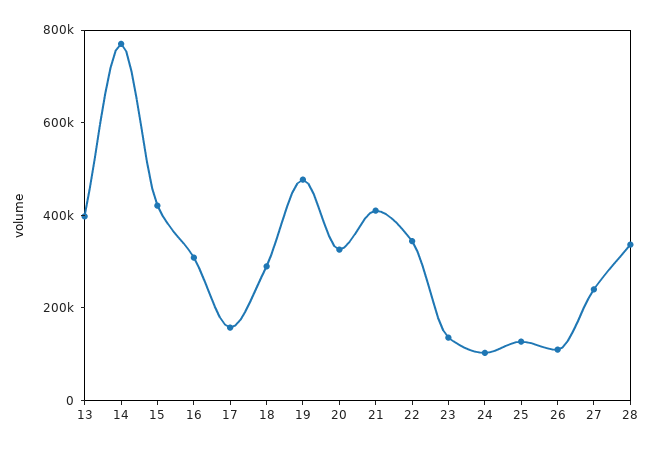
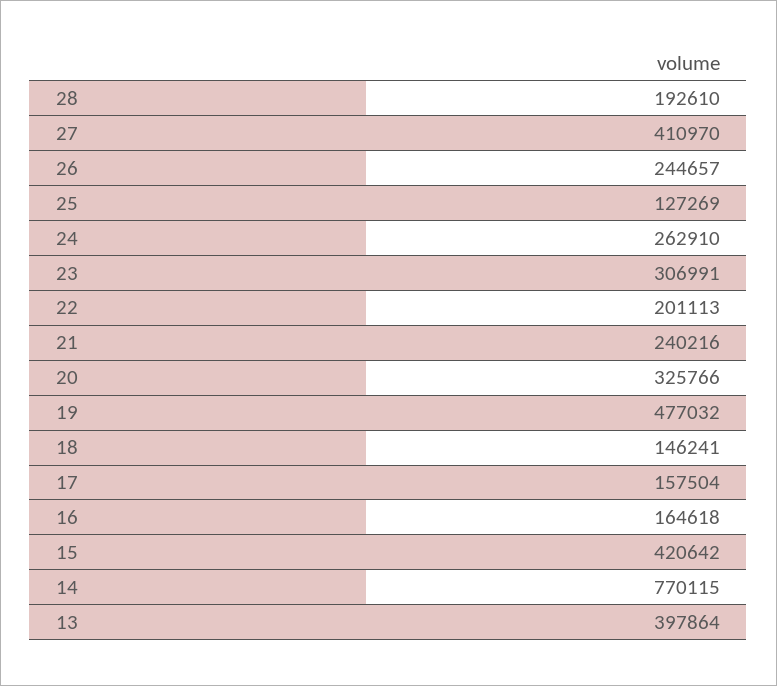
16: 300000 -> 164618
18: 300000 -> 146241
21: 400000 -> 240216
22: 350000 -> 201113
23: 150000 -> 306991
24: 100000 -> 262910
26: 100000 -> 244657
27: 250000 -> 410970
28: 350000 -> 192610

